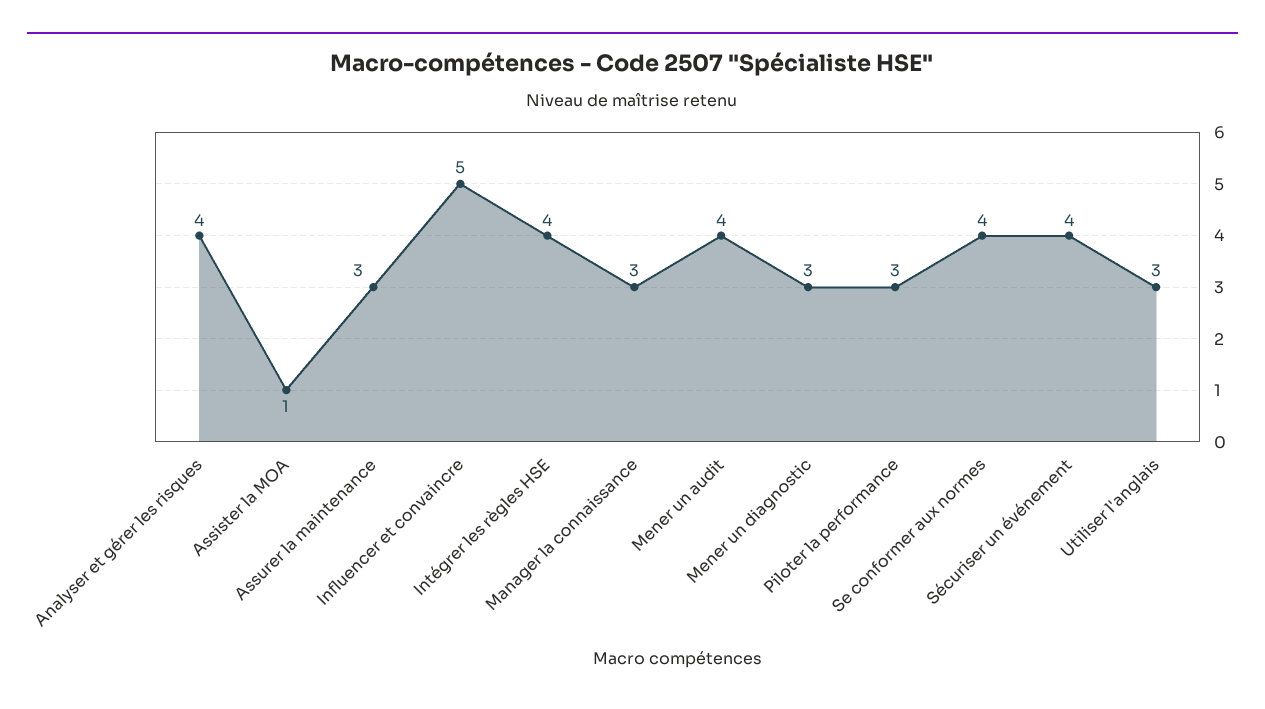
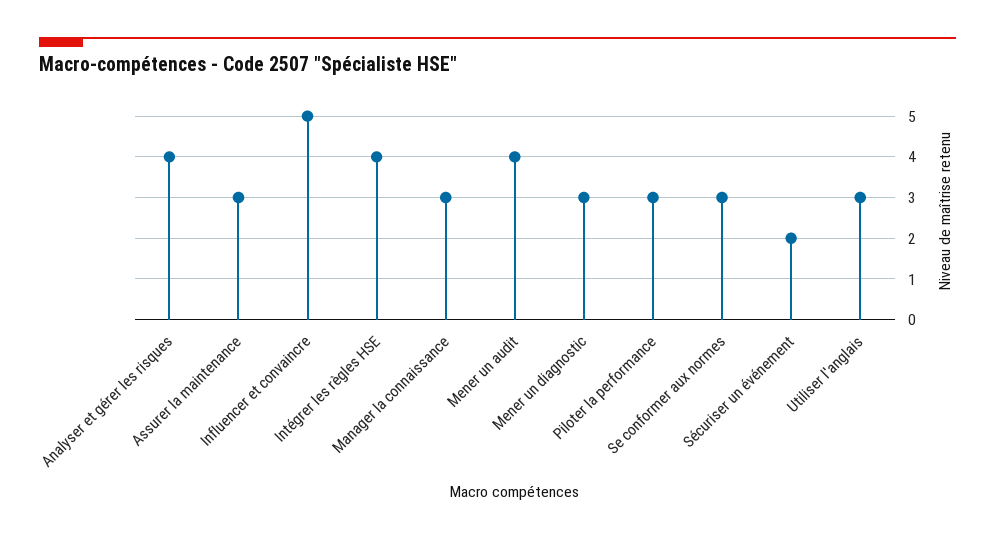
Assister la MOA: 1 -> none
Se conformer aux normes: 4 -> 3
Sécuriser un événement: 4 -> 2

